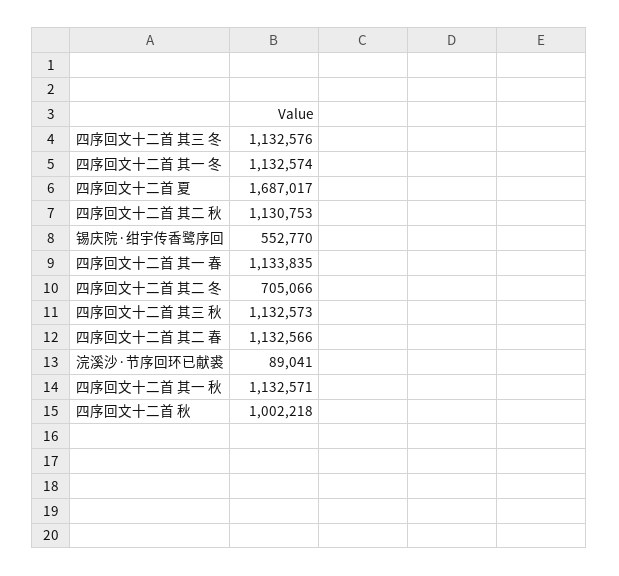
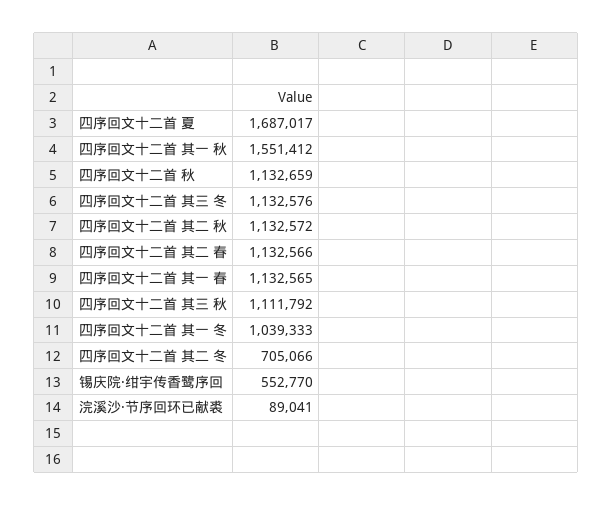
四序回文十二首 其一 冬: 1132574 -> 1039333
四序回文十二首 其二 秋: 1130753 -> 1132572
四序回文十二首 其一 春: 1133835 -> 1132565
四序回文十二首 其三 秋: 1132573 -> 1111792
四序回文十二首 其一 秋: 1132571 -> 1551412
四序回文十二首 秋: 1002218 -> 1132659

